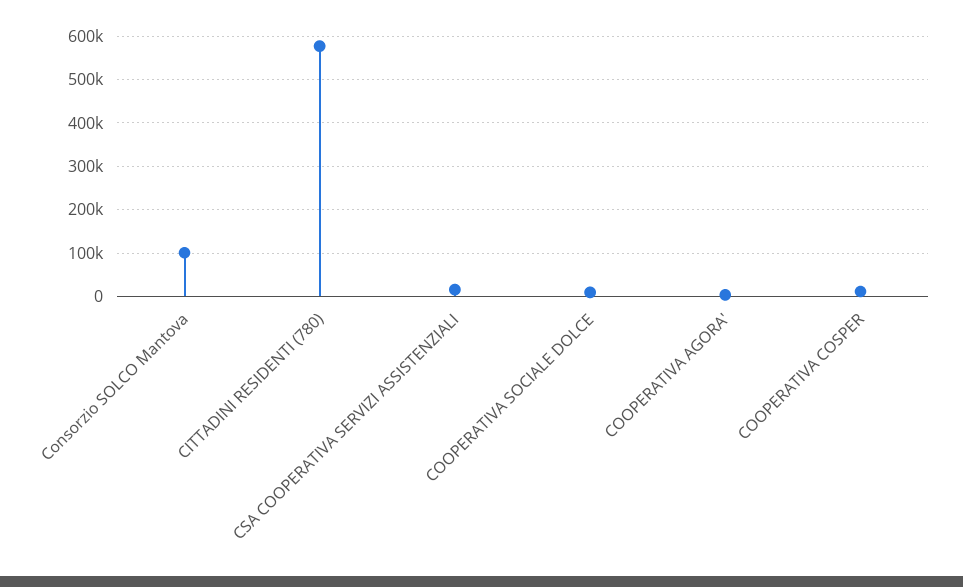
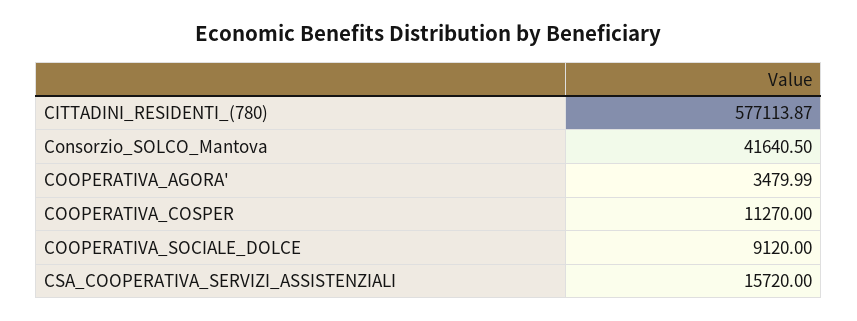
Consorzio SOLCO Mantova: 100000 -> 41640.5

